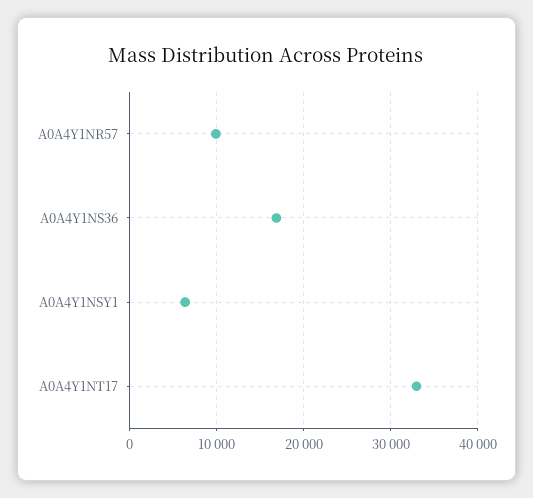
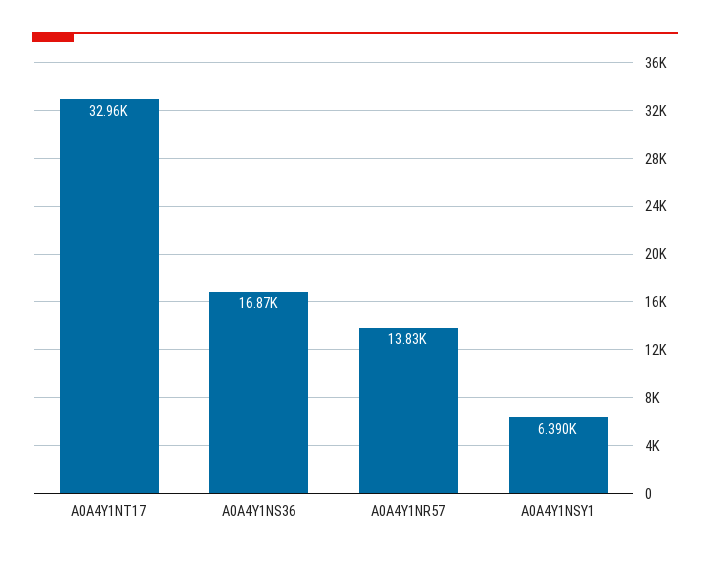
A0A4Y1NR57: 10000 -> 13830

